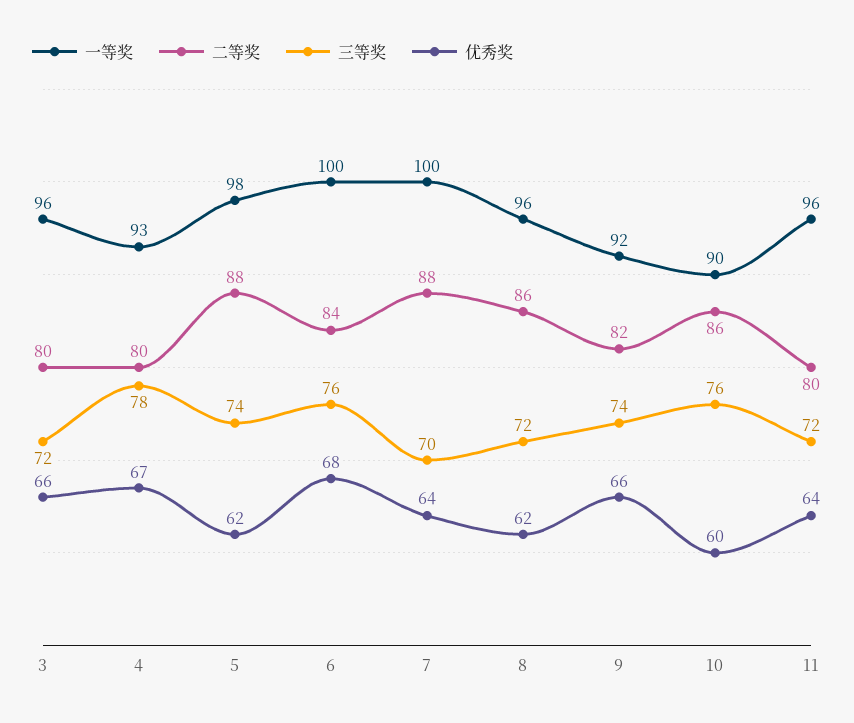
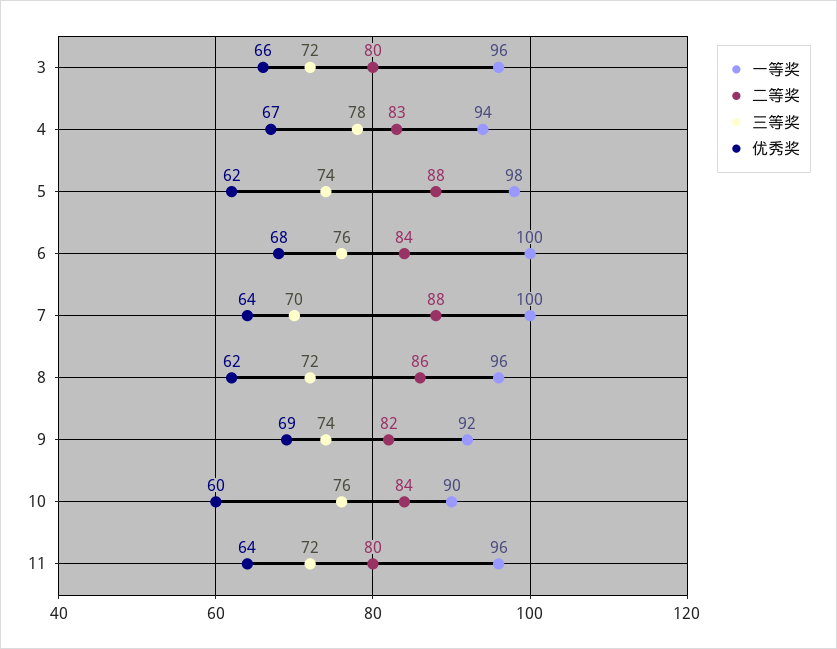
一等奖, 4: 93 -> 94
二等奖, 4: 80 -> 83
优秀奖, 9: 66 -> 69
二等奖, 10: 86 -> 84

